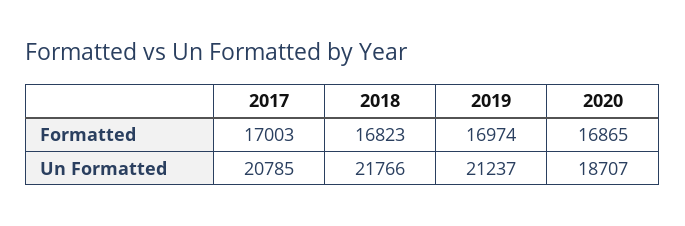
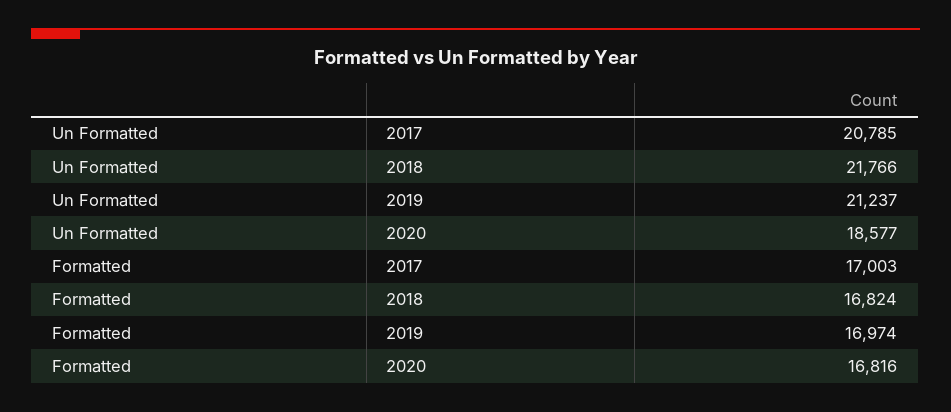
2018, Formatted: 16823 -> 16824
2020, Formatted: 16865 -> 16816
2020, Un Formatted: 18707 -> 18577

